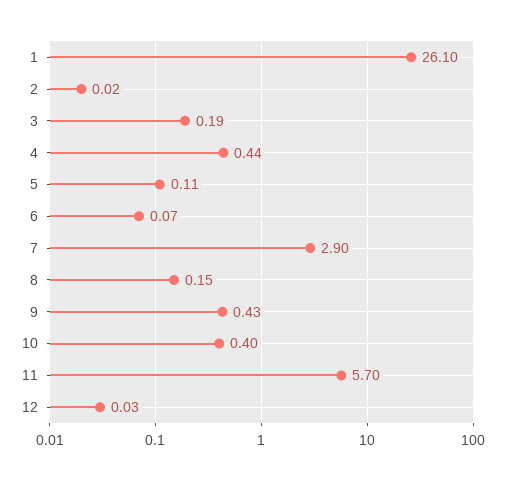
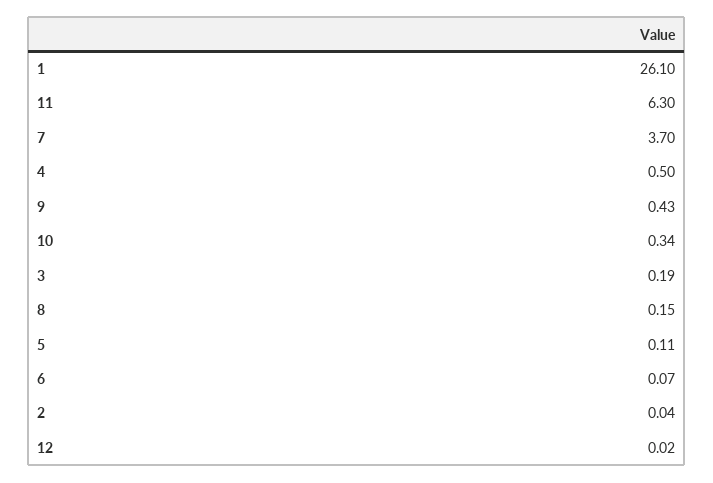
2: 0.02 -> 0.04
4: 0.44 -> 0.5
7: 2.9 -> 3.7
10: 0.4 -> 0.34
11: 5.7 -> 6.3
12: 0.03 -> 0.02

